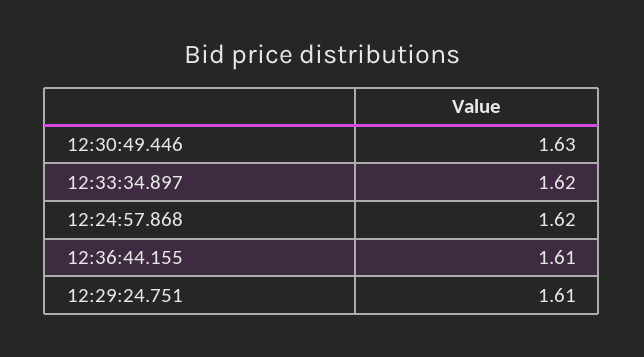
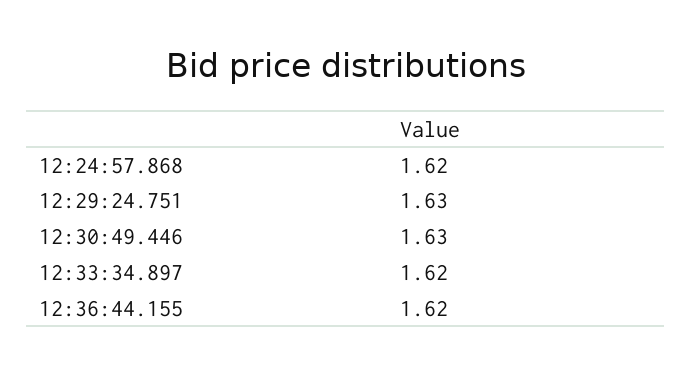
12:36:44.155: 1.61 -> 1.62
12:29:24.751: 1.61 -> 1.63

